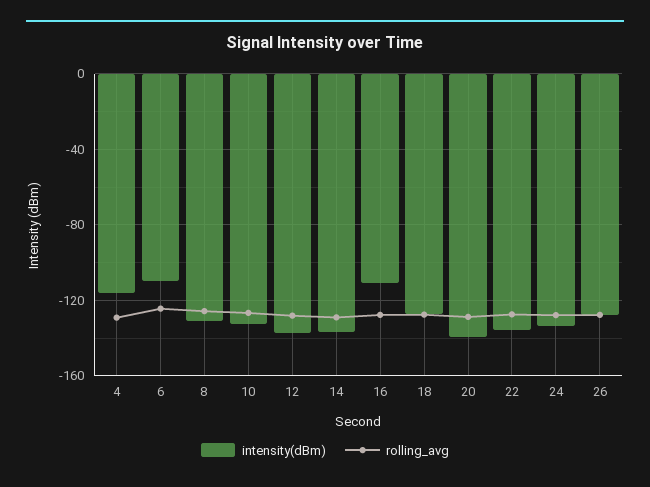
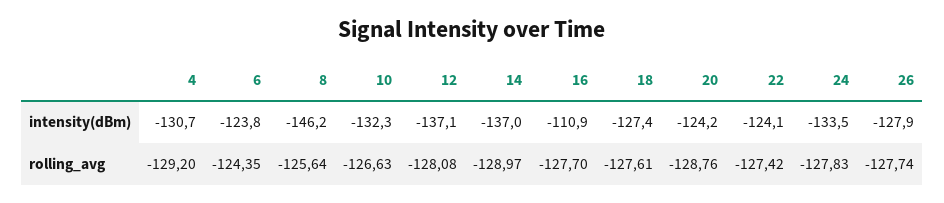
intensity(dBm), 4: -115 -> -130.7
intensity(dBm), 6: -110 -> -123.8
intensity(dBm), 8: -130 -> -146.2
intensity(dBm), 20: -140 -> -124.2
intensity(dBm), 22: -135 -> -124.1

